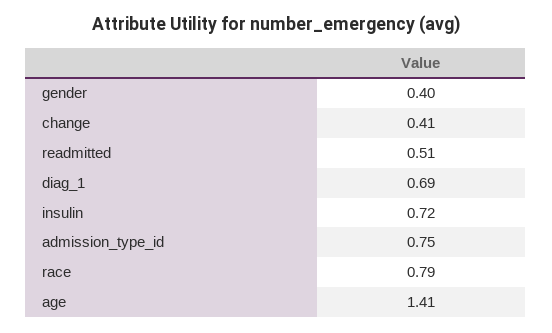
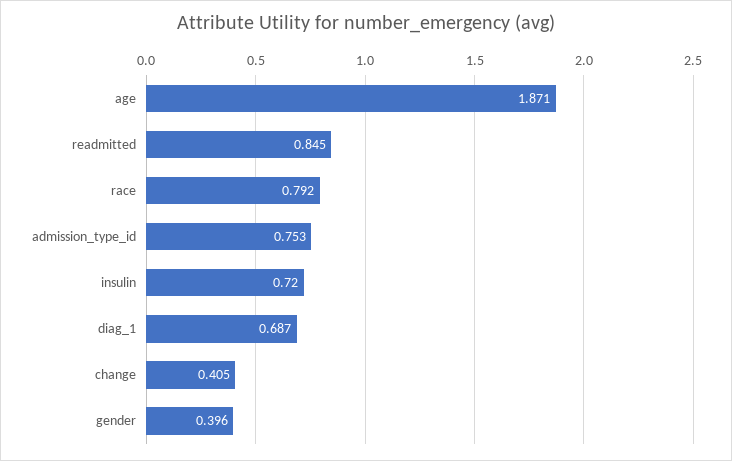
readmitted: 0.51 -> 0.845
age: 1.41 -> 1.871

